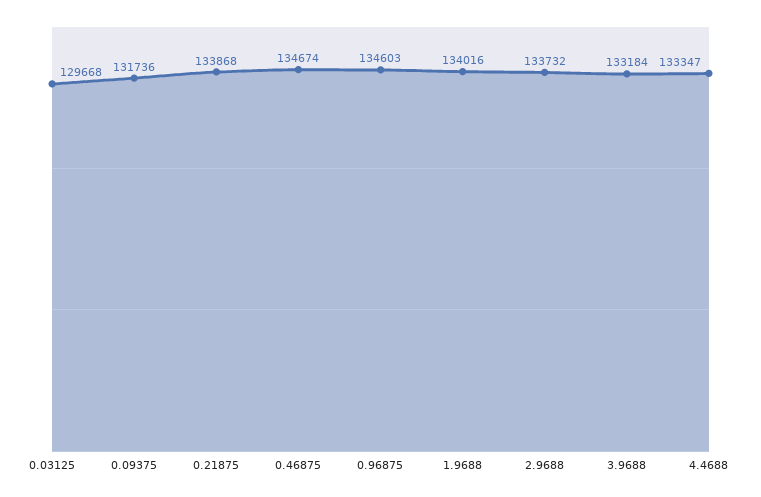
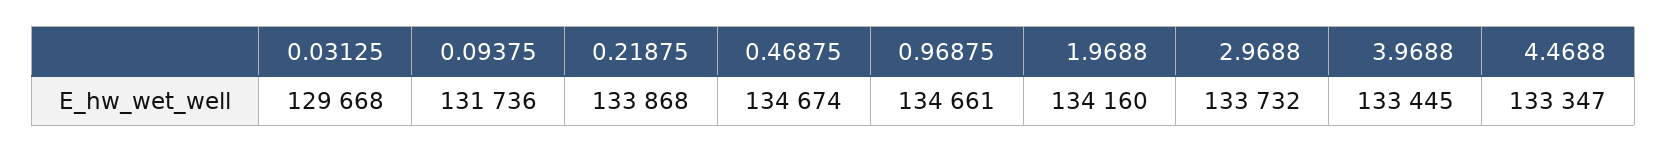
0.96875: 134603 -> 134661
1.9688: 134016 -> 134160
3.9688: 133184 -> 133445

